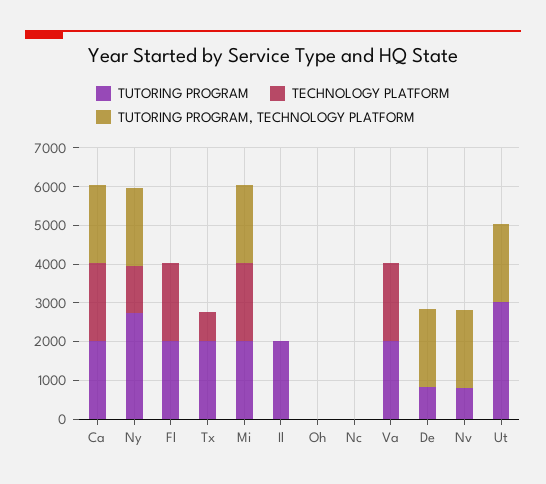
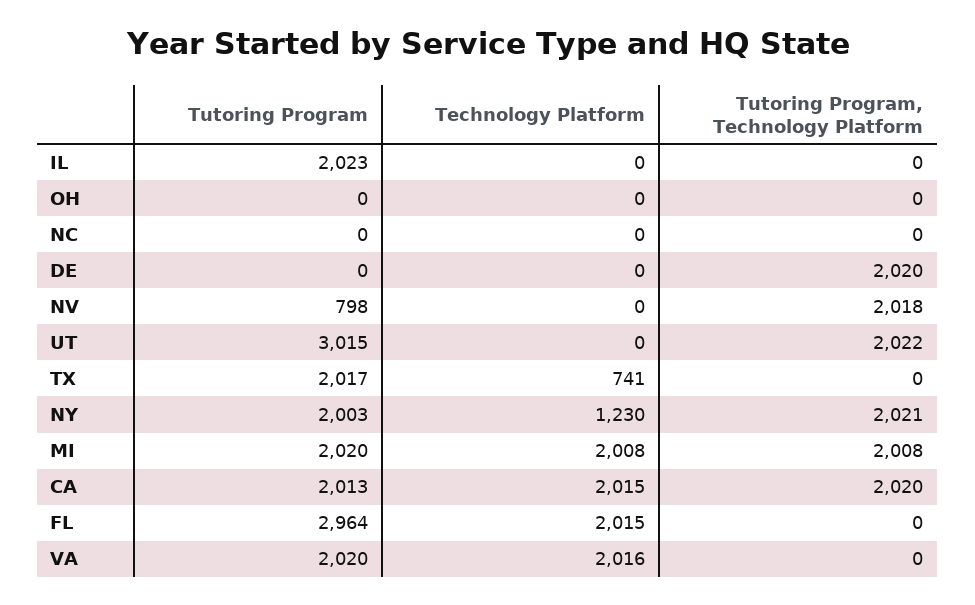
TUTORING PROGRAM, Ny: 2750 -> 2003
TUTORING PROGRAM, Fl: 2000 -> 2964
TUTORING PROGRAM, De: 750 -> 0

